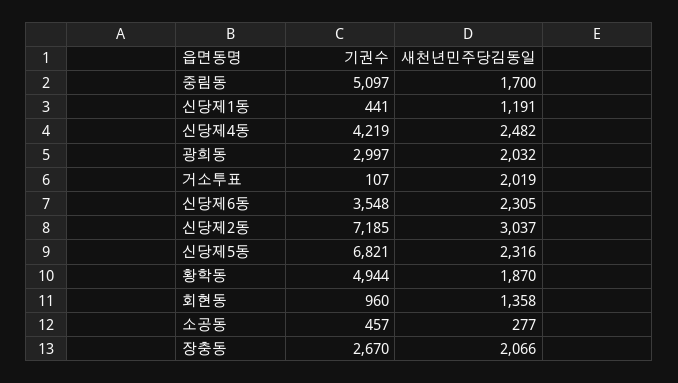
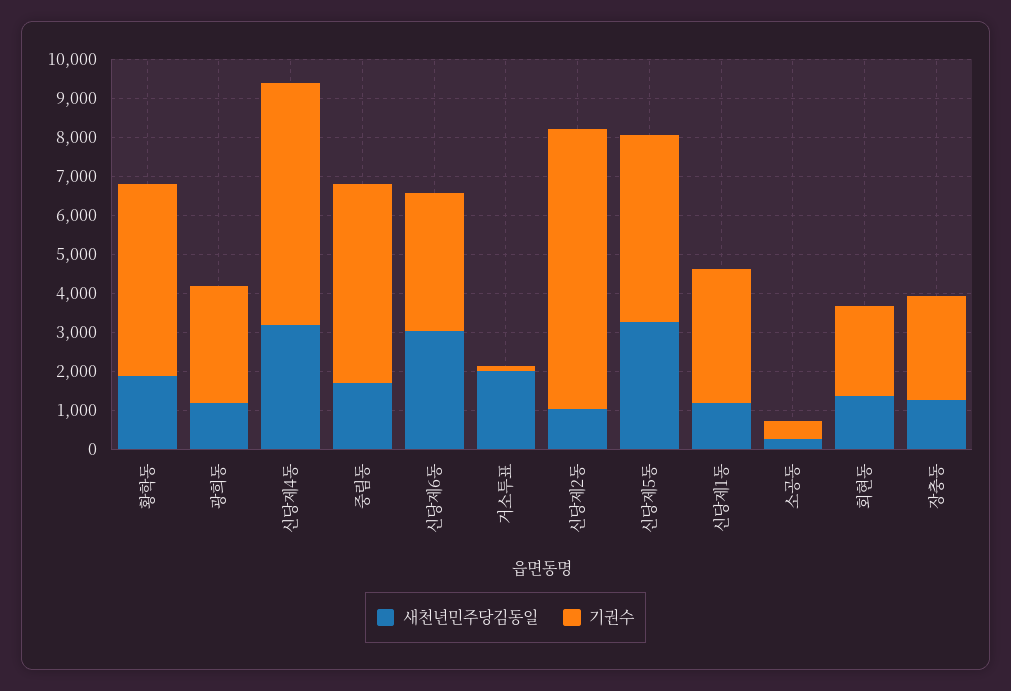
기권수, 신당제1동: 441 -> 3500
기권수, 신당제4동: 4219 -> 6250
새천년민주당김동일, 신당제4동: 2482 -> 3250
새천년민주당김동일, 광희동: 2032 -> 1250
새천년민주당김동일, 신당제6동: 2305 -> 3000
새천년민주당김동일, 신당제2동: 3037 -> 1000
기권수, 신당제5동: 6821 -> 4750
새천년민주당김동일, 신당제5동: 2316 -> 3250
기권수, 회현동: 960 -> 2250
새천년민주당김동일, 장충동: 2066 -> 1250

